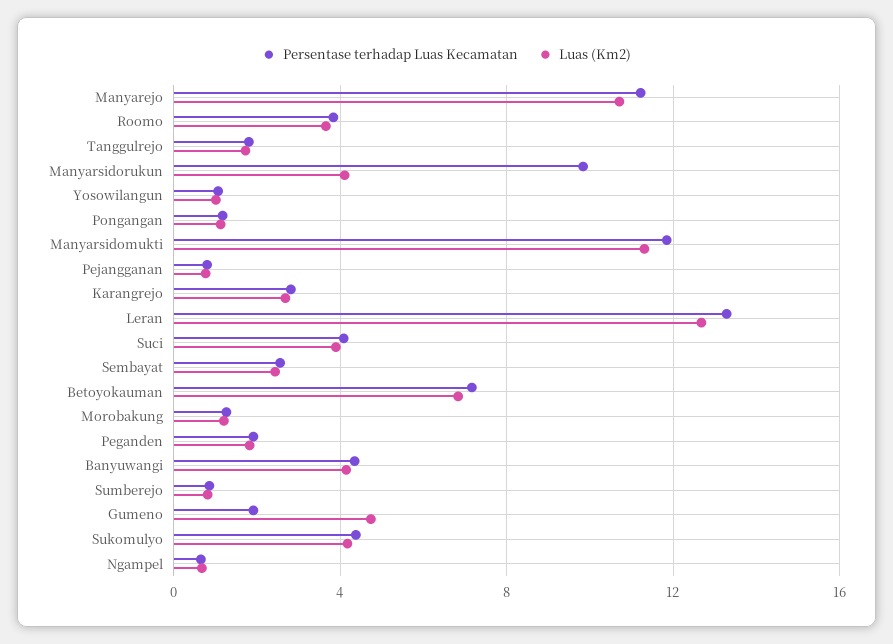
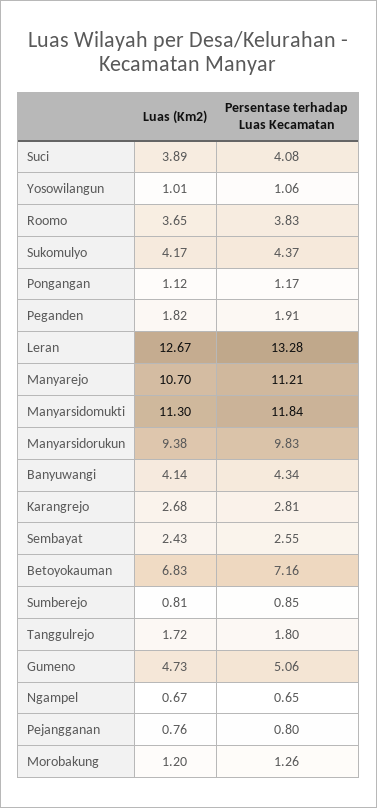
Luas (Km2), Manyarsidorukun: 4 -> 9.38
Persentase terhadap Luas Kecamatan, Gumeno: 2 -> 5.06

